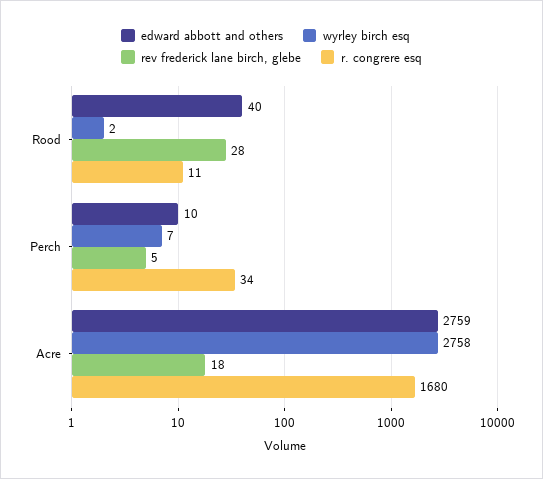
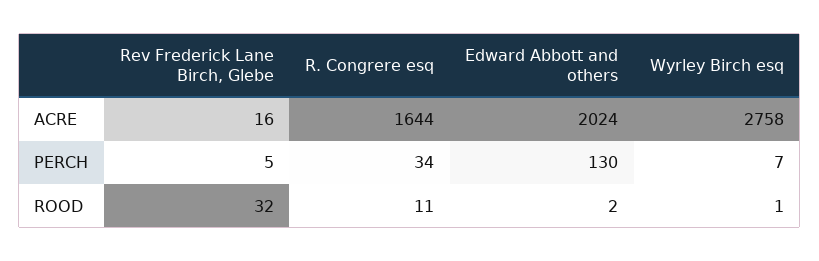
edward abbott and others, Rood: 40 -> 2
wyrley birch esq, Rood: 2 -> 1
rev frederick lane birch, glebe, Rood: 28 -> 32
edward abbott and others, Perch: 10 -> 130
edward abbott and others, Acre: 2759 -> 2024
rev frederick lane birch, glebe, Acre: 18 -> 16
r. congrere esq, Acre: 1680 -> 1644

